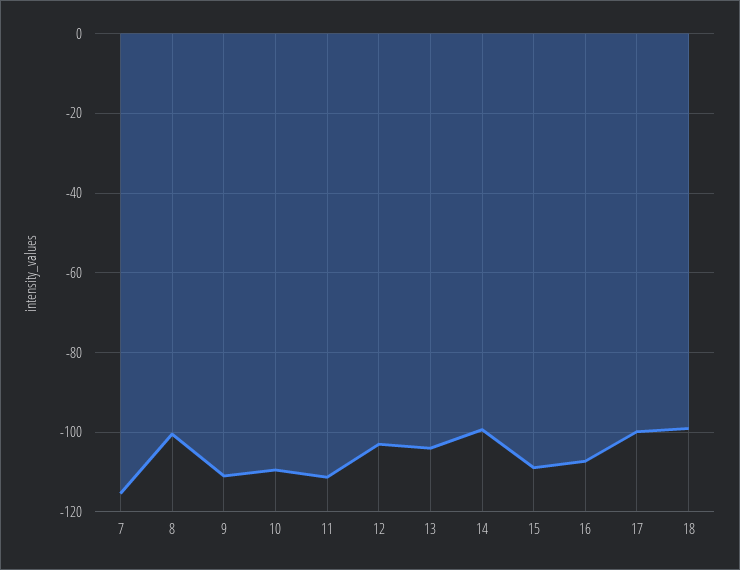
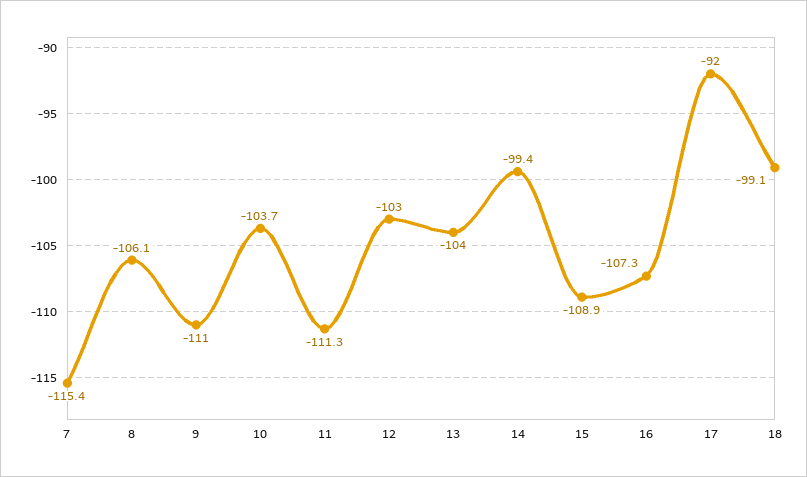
8: -100 -> -106.1
10: -110 -> -103.7
17: -100 -> -92

